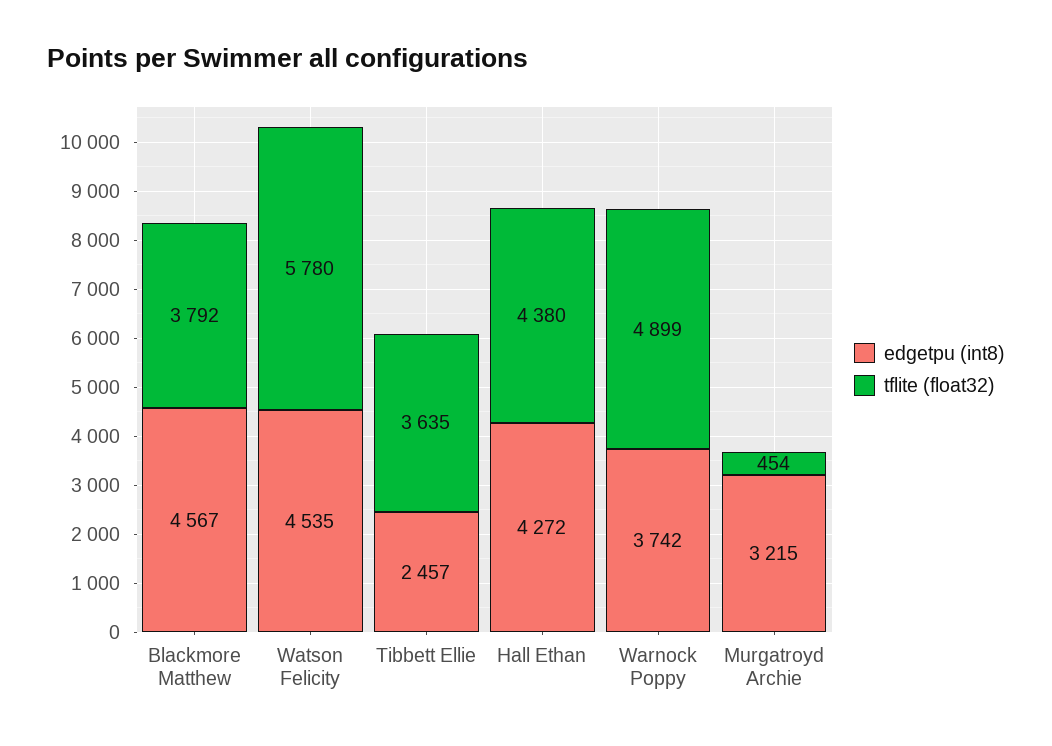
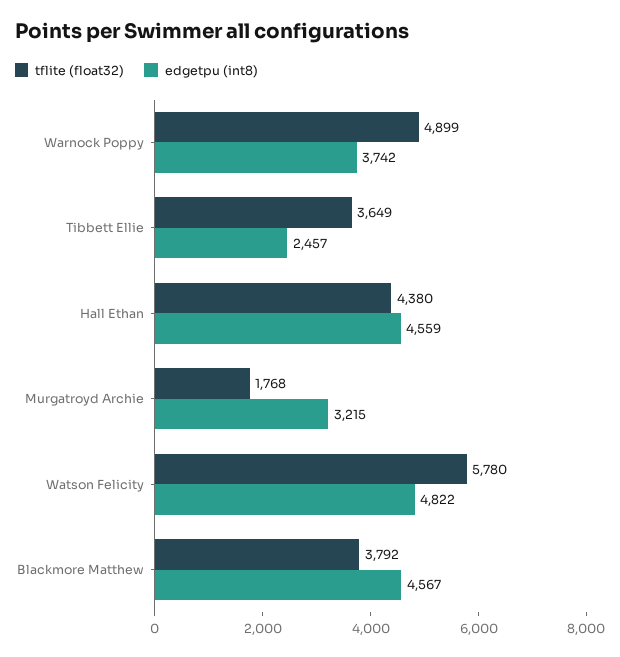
edgetpu (int8), Watson Felicity: 4535 -> 4822
tflite (float32), Tibbett Ellie: 3635 -> 3649
edgetpu (int8), Hall Ethan: 4272 -> 4559
tflite (float32), Murgatroyd Archie: 454 -> 1768

